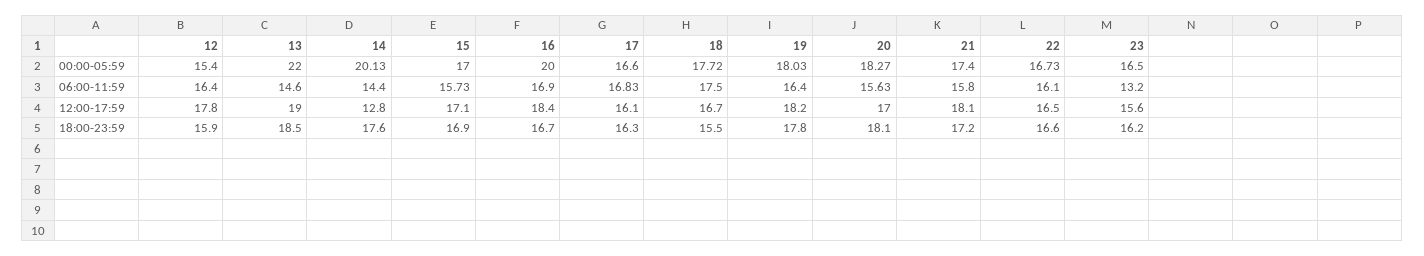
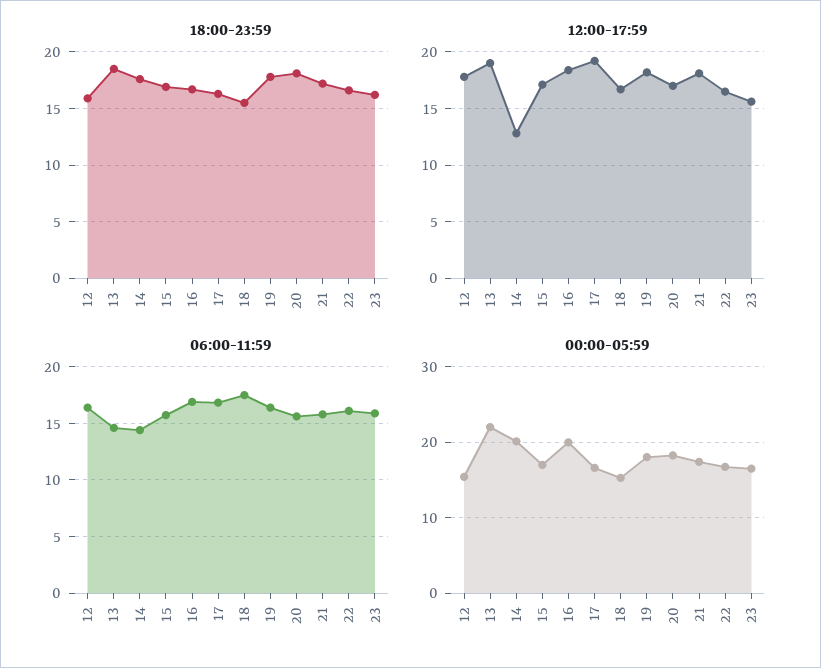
00:00-05:59, 18: 17.72 -> 15
06:00-11:59, 23: 13.2 -> 16
12:00-17:59, 17: 16.1 -> 19

